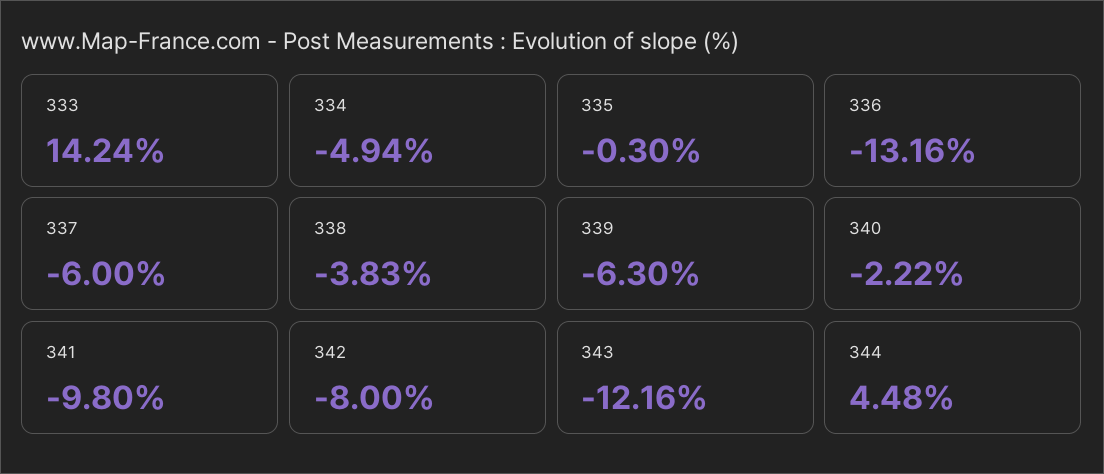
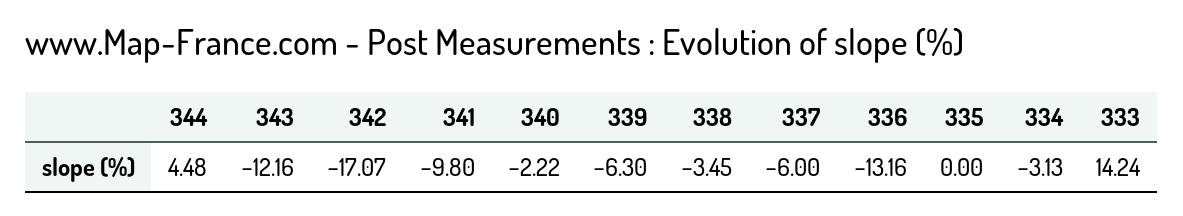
334: -4.94 -> -3.13
335: -0.3 -> 0
338: -3.83 -> -3.45
342: -8 -> -17.07

